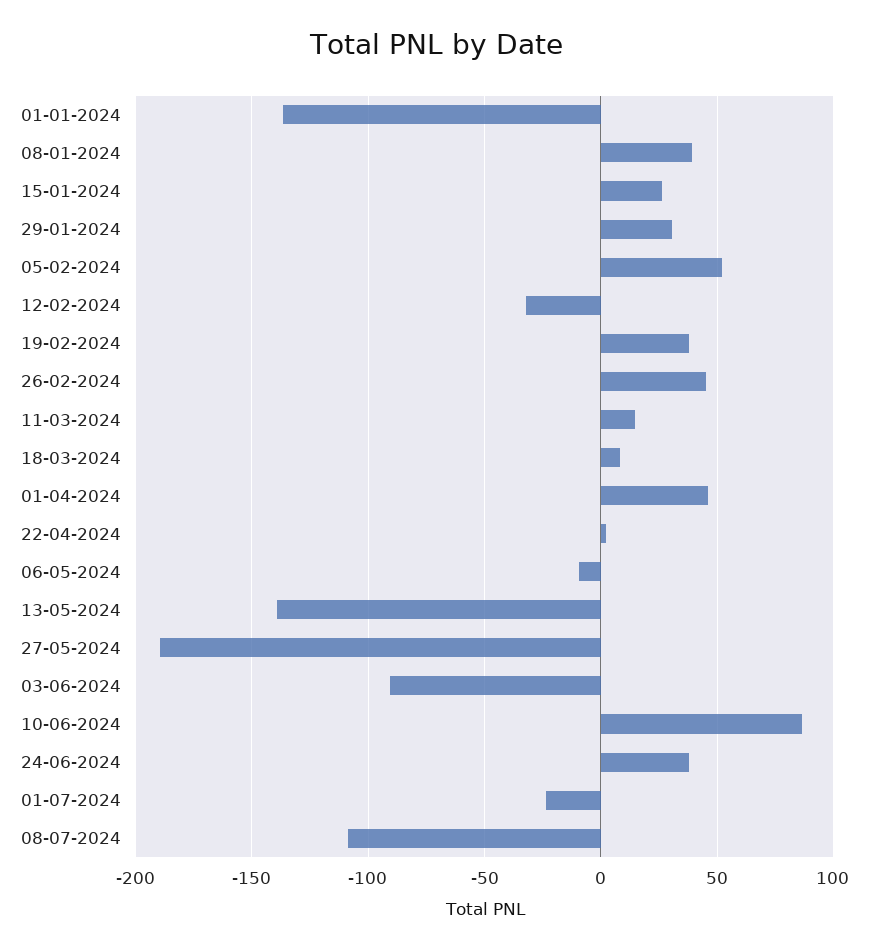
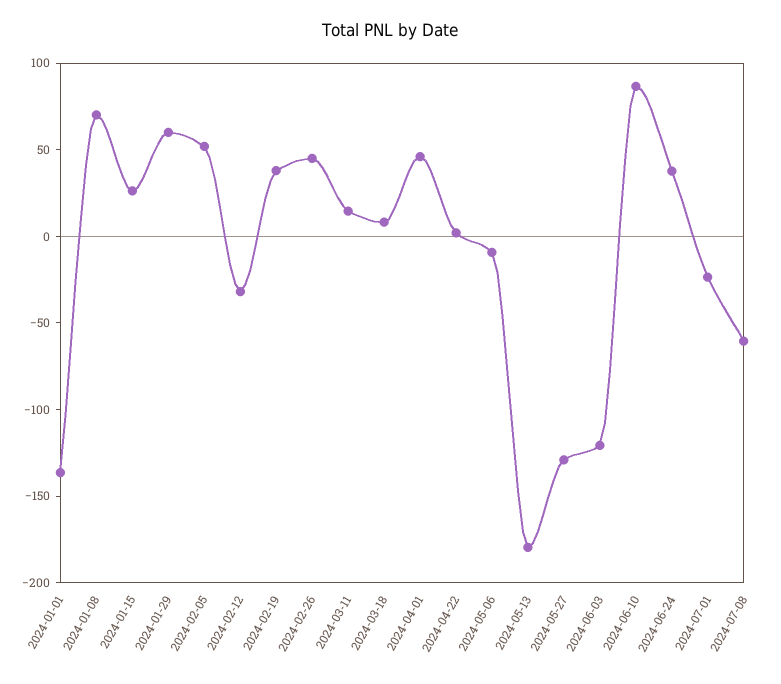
08-01-2024: 40 -> 70
29-01-2024: 30 -> 60
13-05-2024: -140 -> -180
27-05-2024: -190 -> -130
03-06-2024: -90 -> -120
08-07-2024: -110 -> -60

